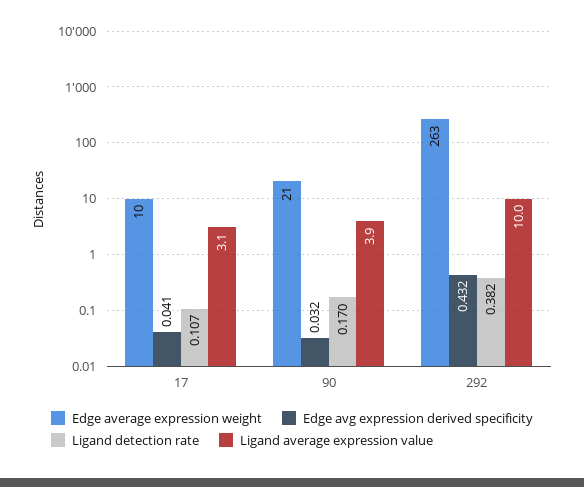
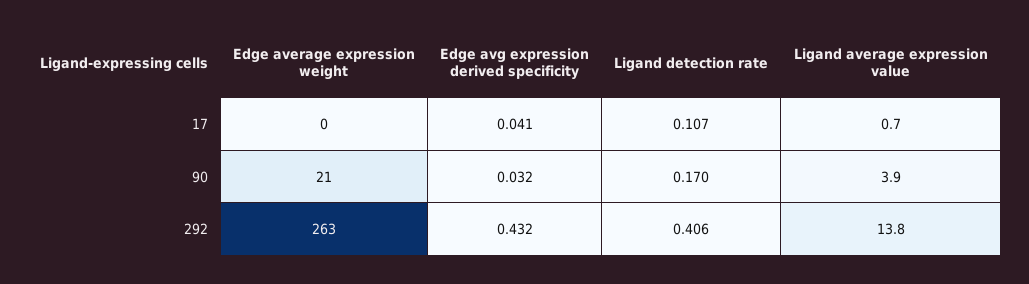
Edge average expression weight, 17: 10 -> 0
Ligand average expression value, 17: 3.1 -> 0.7
Ligand detection rate, 292: 0.382 -> 0.406
Ligand average expression value, 292: 10 -> 13.8

